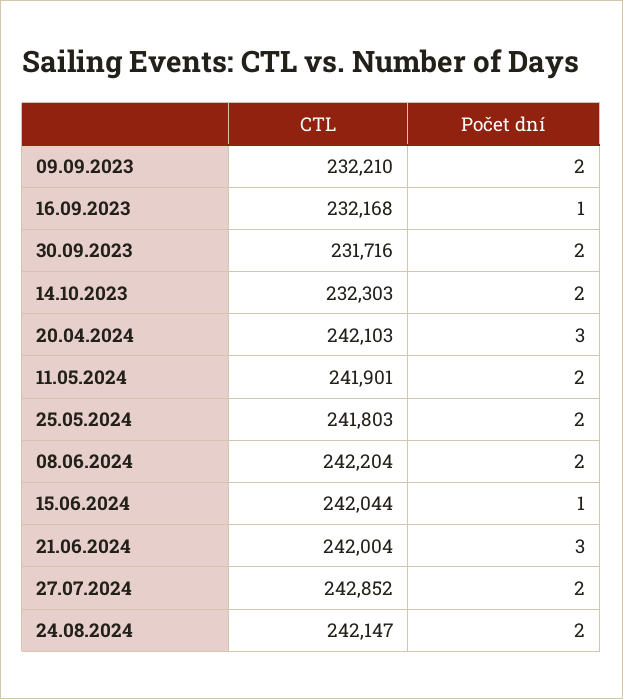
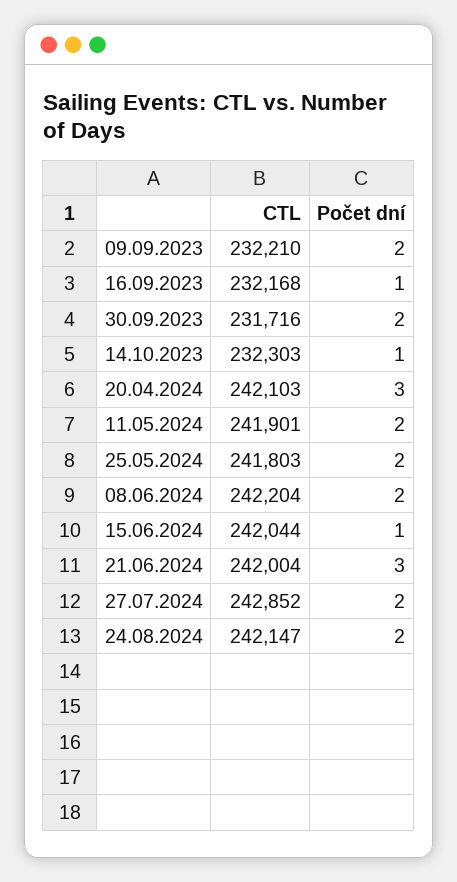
Počet dní, 14.10.2023: 2 -> 1

